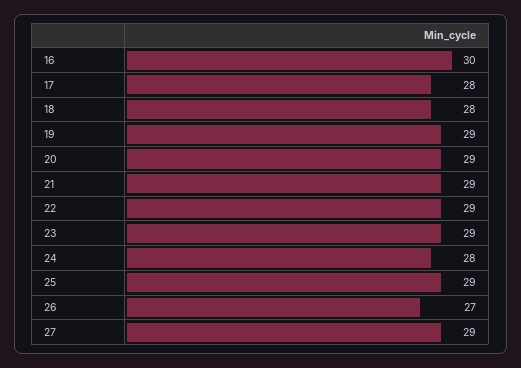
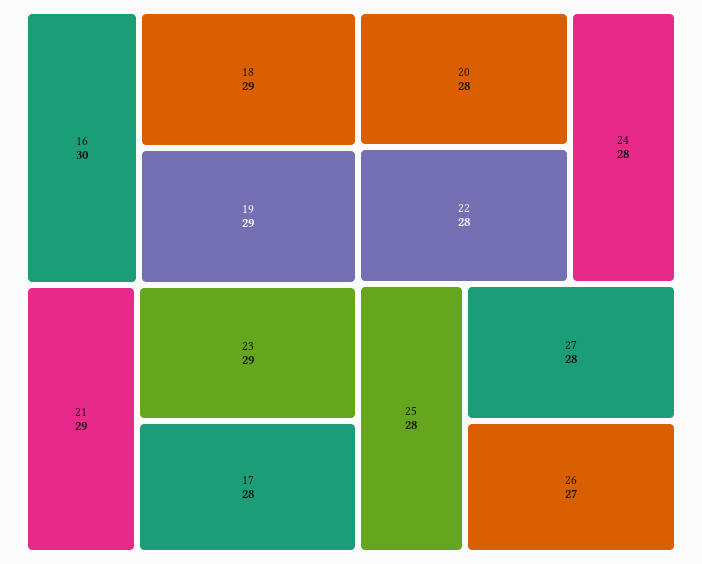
18: 28 -> 29
20: 29 -> 28
22: 29 -> 28
25: 29 -> 28
27: 29 -> 28

